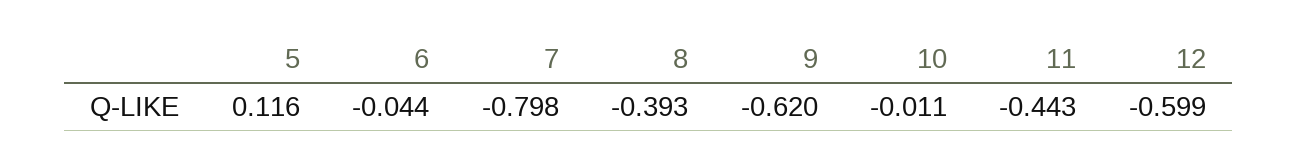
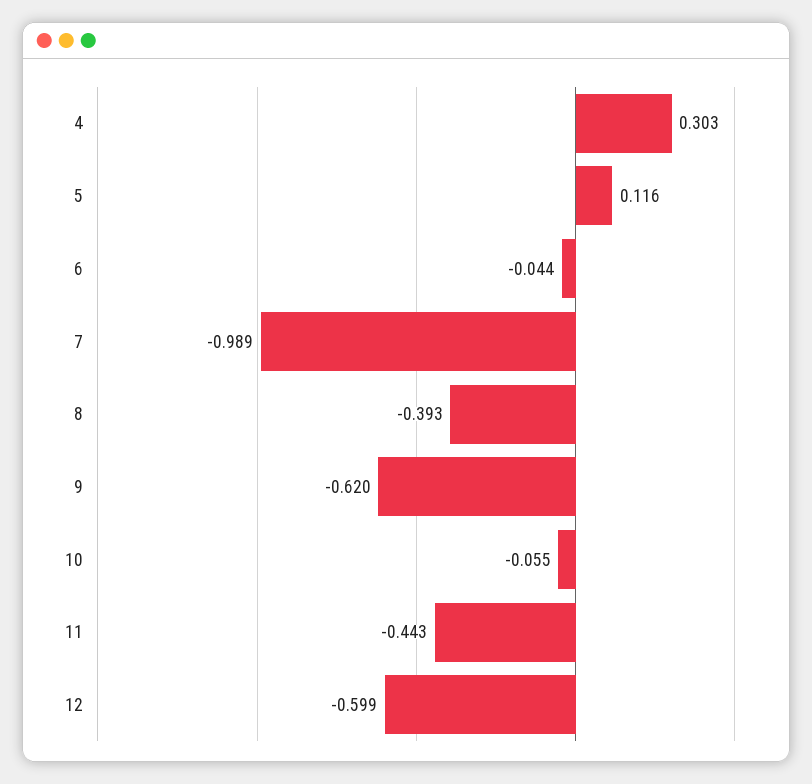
7: -0.798 -> -0.989
10: -0.011 -> -0.055
4: none -> 0.303

